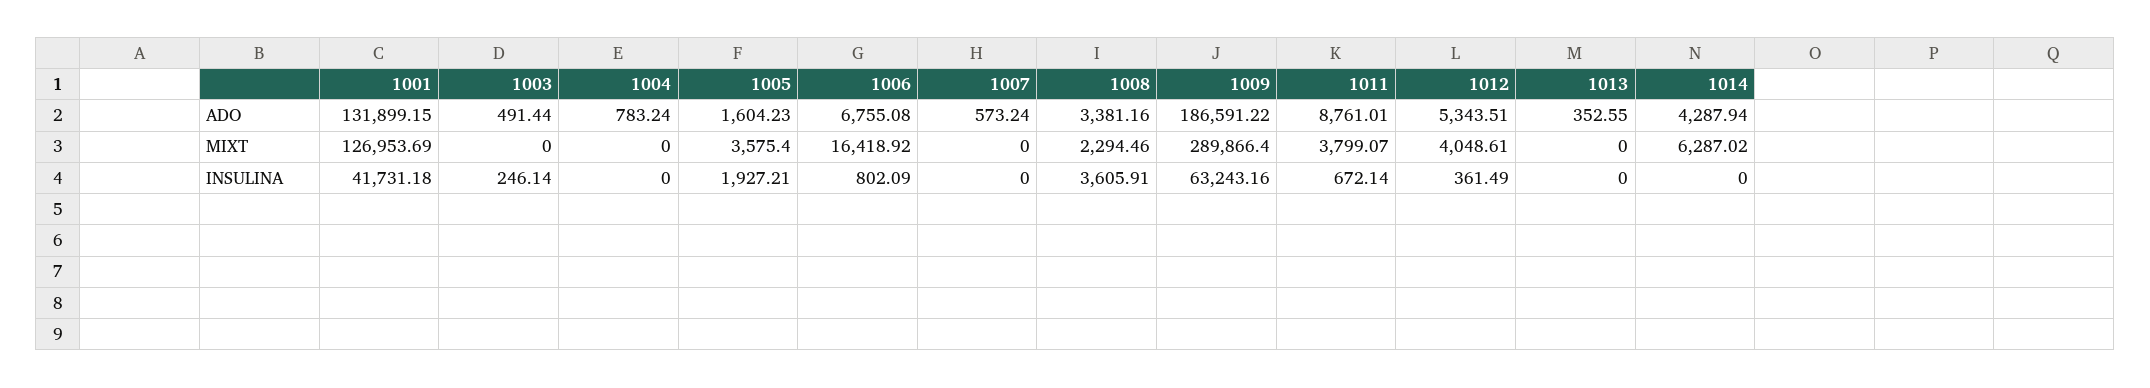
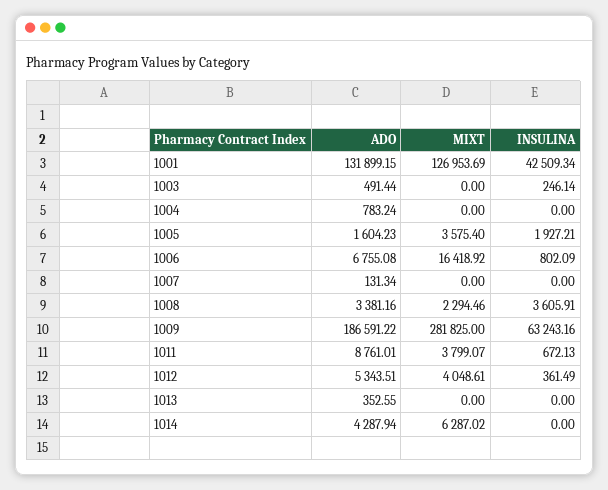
1007, ADO: 573.24 -> 131.34
1009, MIXT: 289866.4 -> 281825
1001, INSULINA: 41731.18 -> 42509.34
1011, INSULINA: 672.14 -> 672.13

